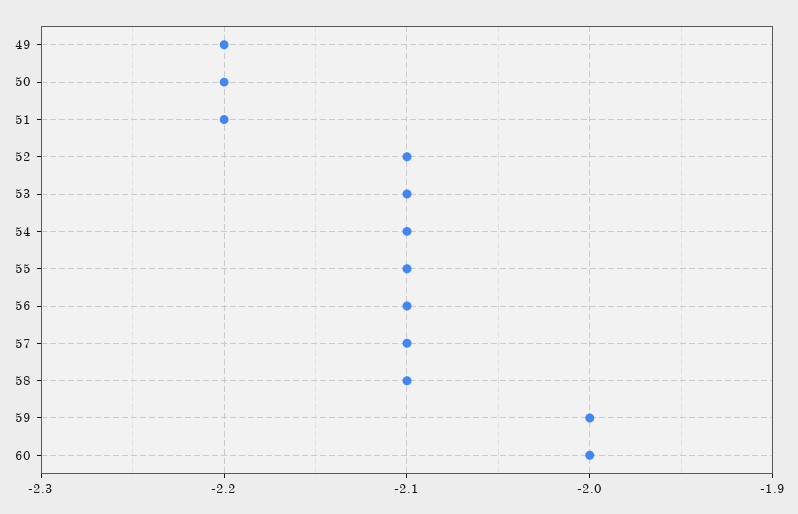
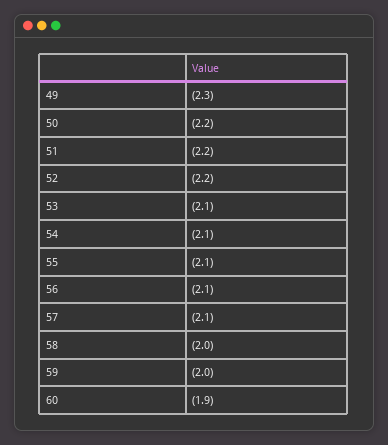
49: -2.2 -> -2.3
52: -2.1 -> -2.2
58: -2.1 -> -2
60: -2 -> -1.9

